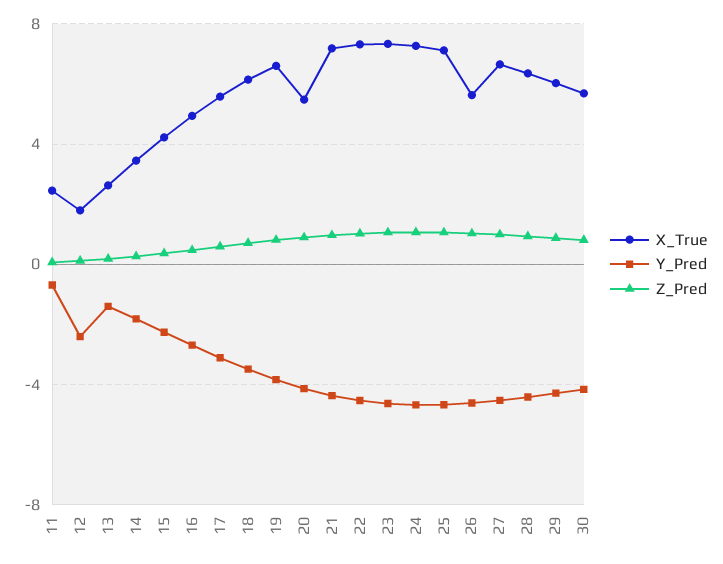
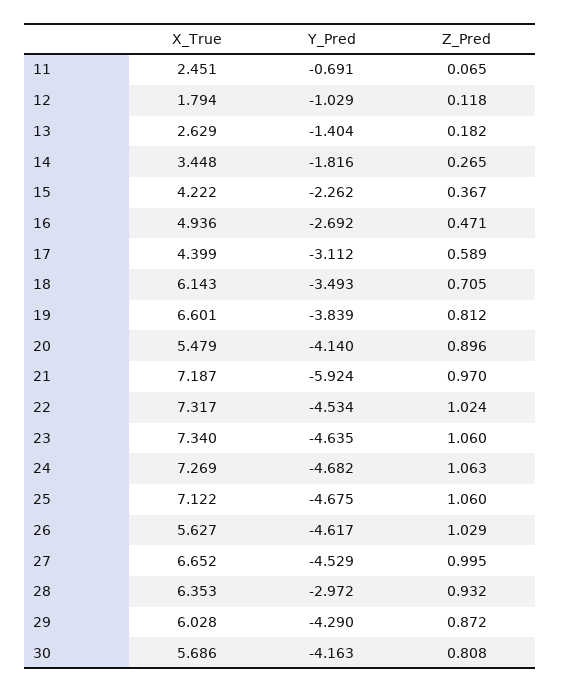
Y_Pred, 12: -2.5 -> -1.029
X_True, 17: 5.5 -> 4.399
Y_Pred, 21: -4.5 -> -5.924
Y_Pred, 28: -4.5 -> -2.972

